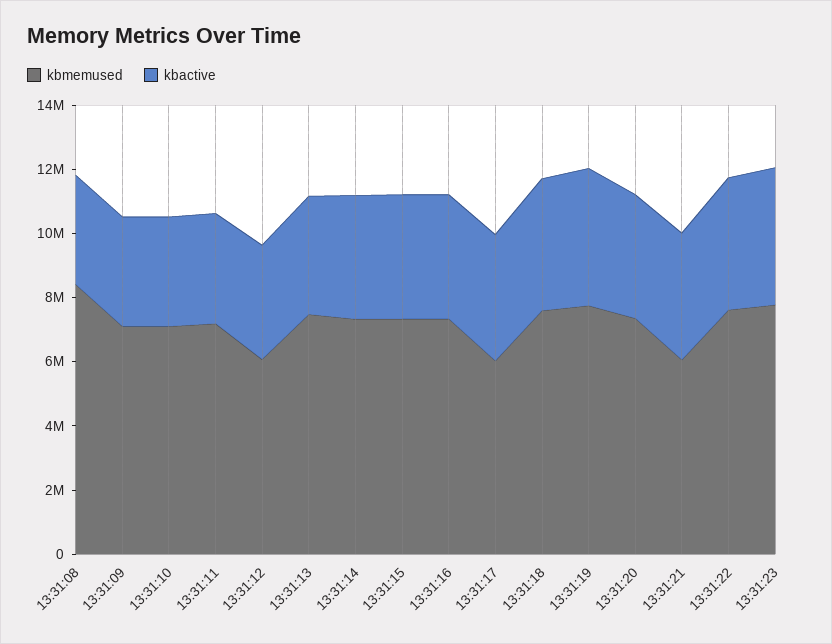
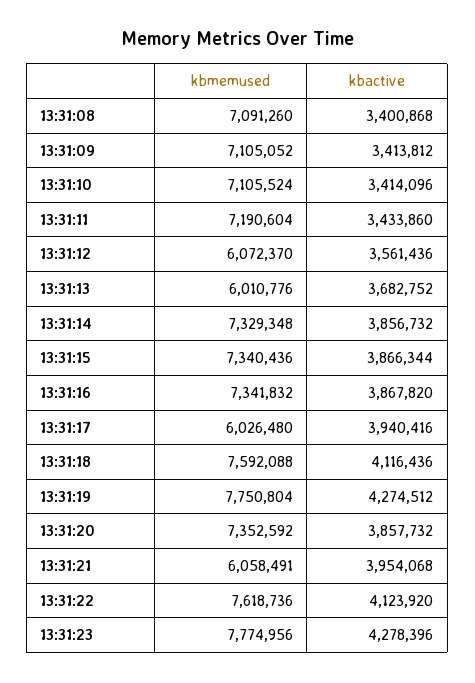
kbmemused, 13:31:08: 8500000 -> 7091260
kbmemused, 13:31:13: 7500000 -> 6010776

